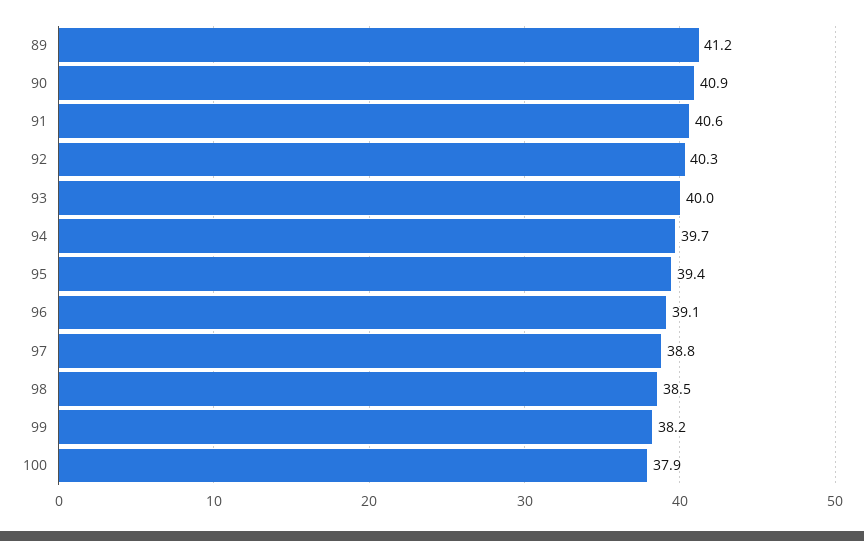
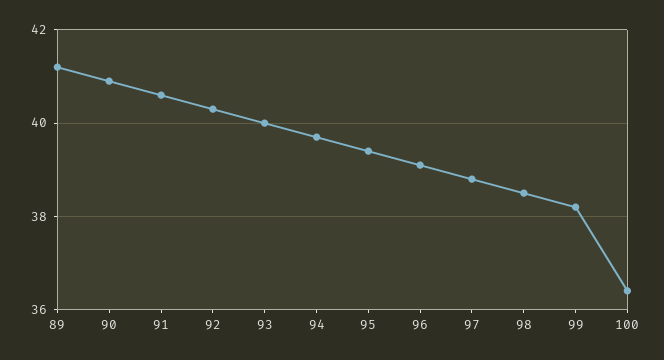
100: 37.9 -> 36.5

